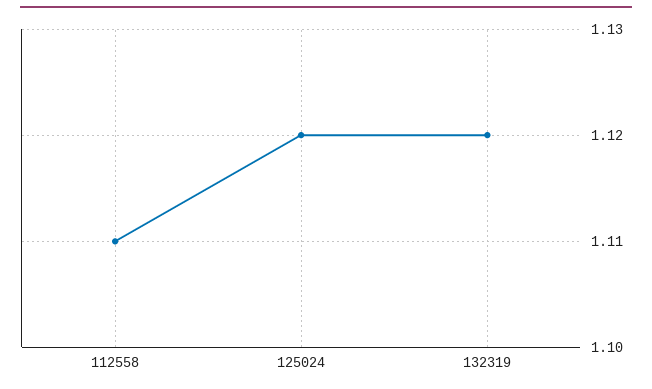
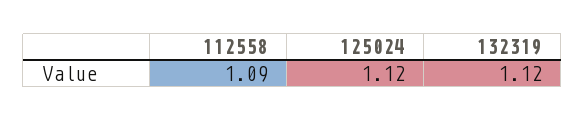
112558: 1.11 -> 1.09

